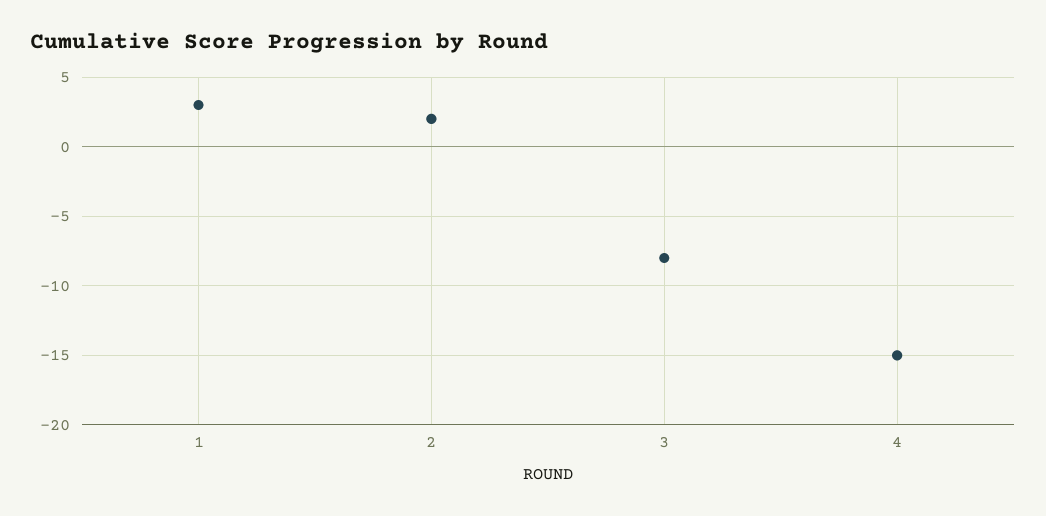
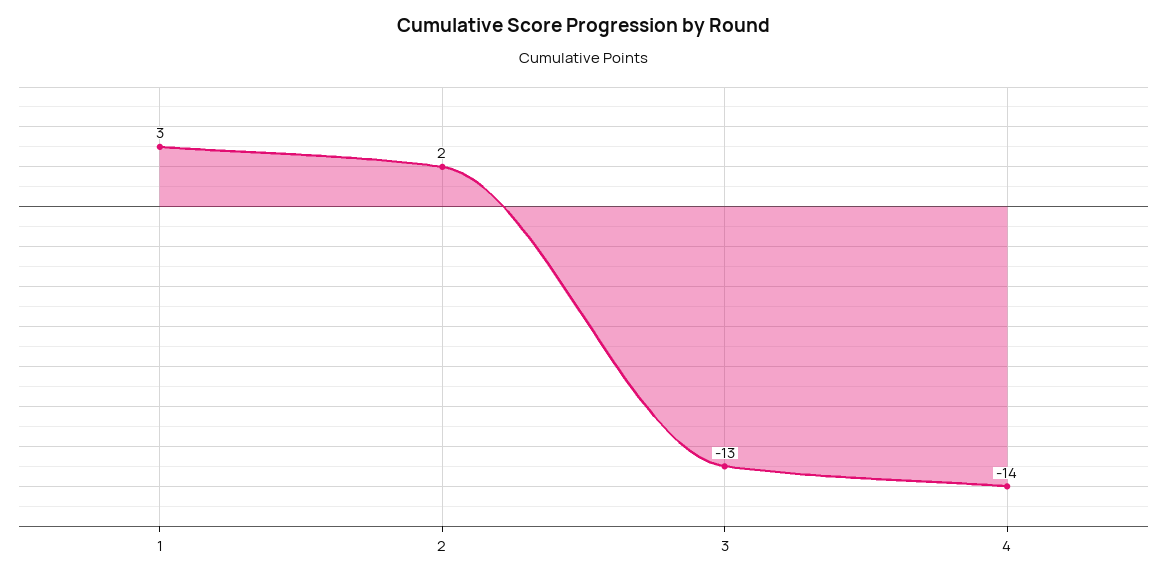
3: -8 -> -13
4: -15 -> -14

